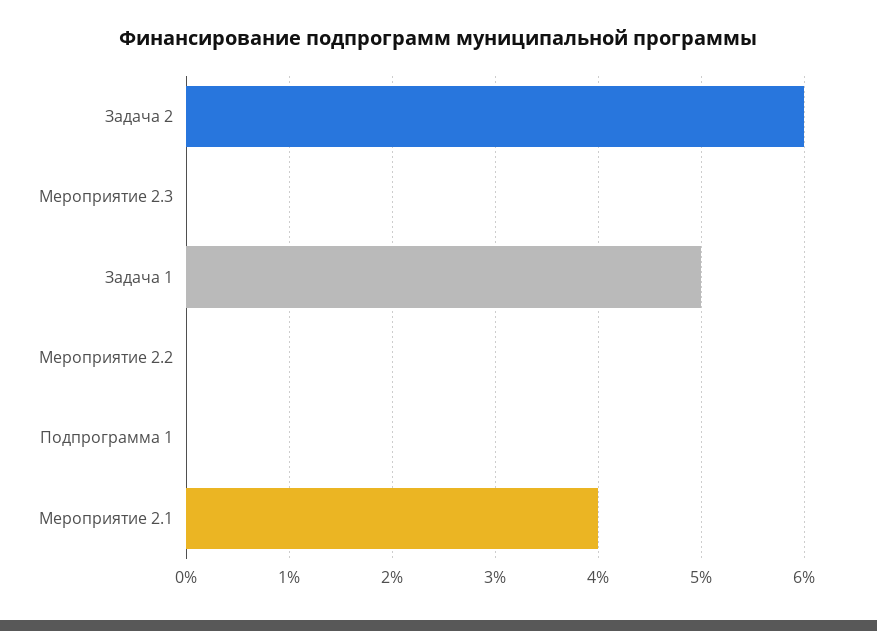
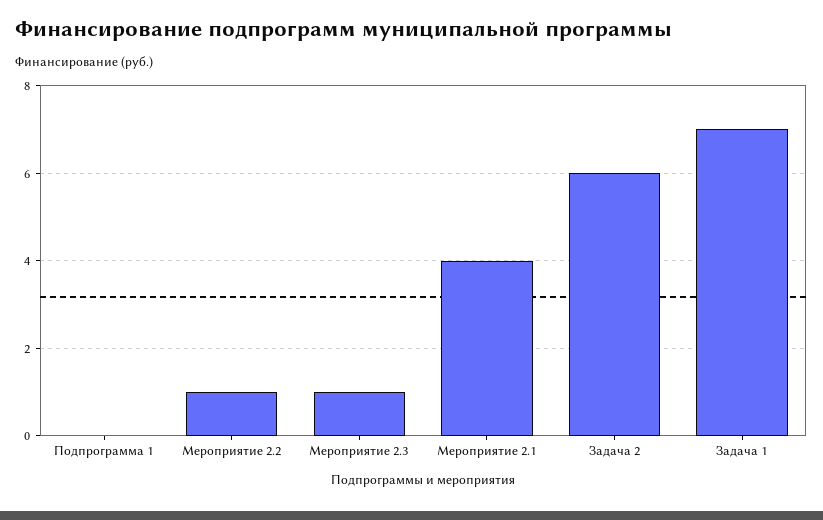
Мероприятие 2.3: 0 -> 1
Задача 1: 5 -> 7
Мероприятие 2.2: 0 -> 1

